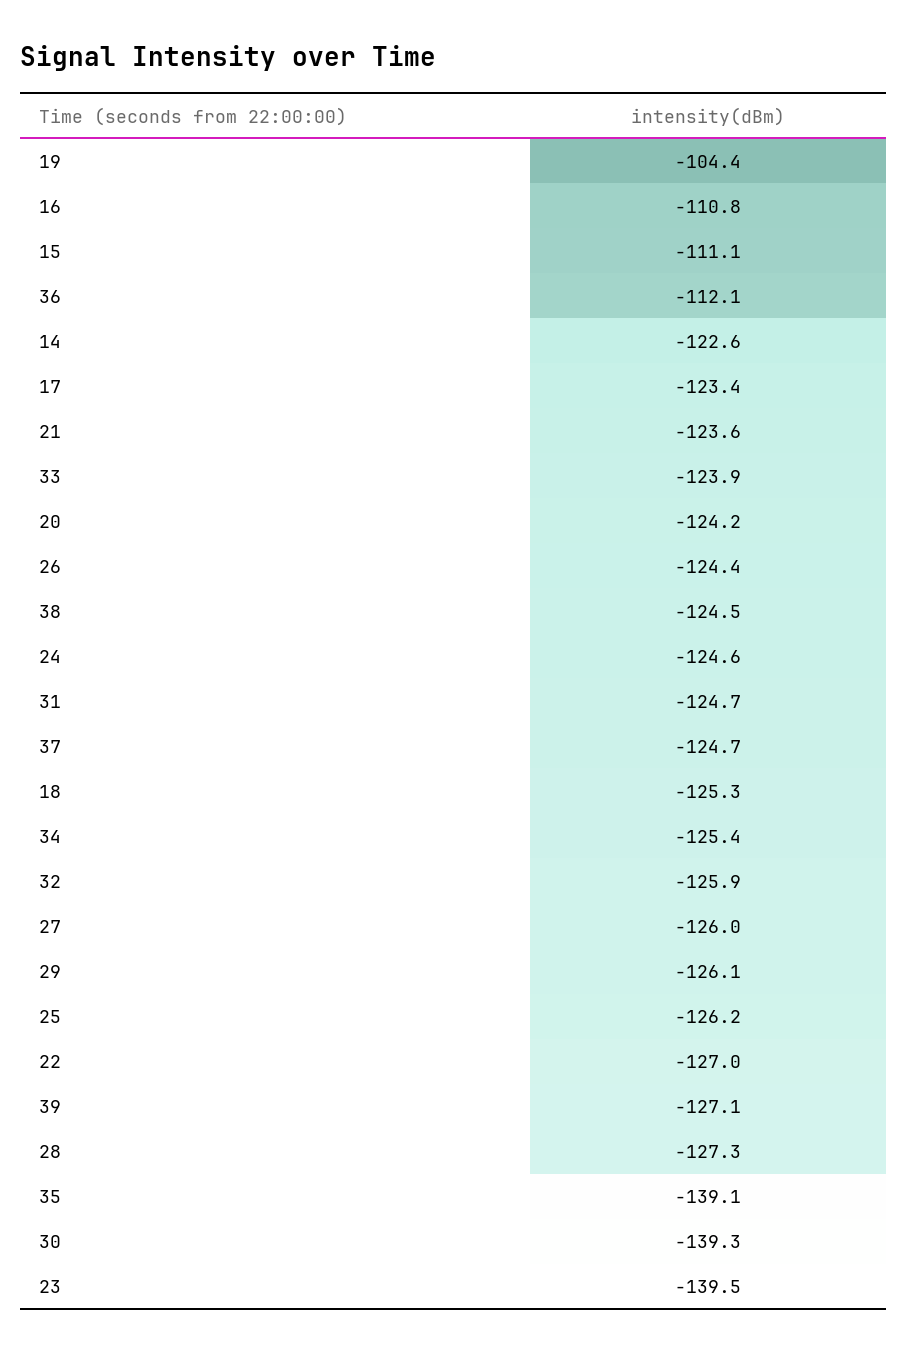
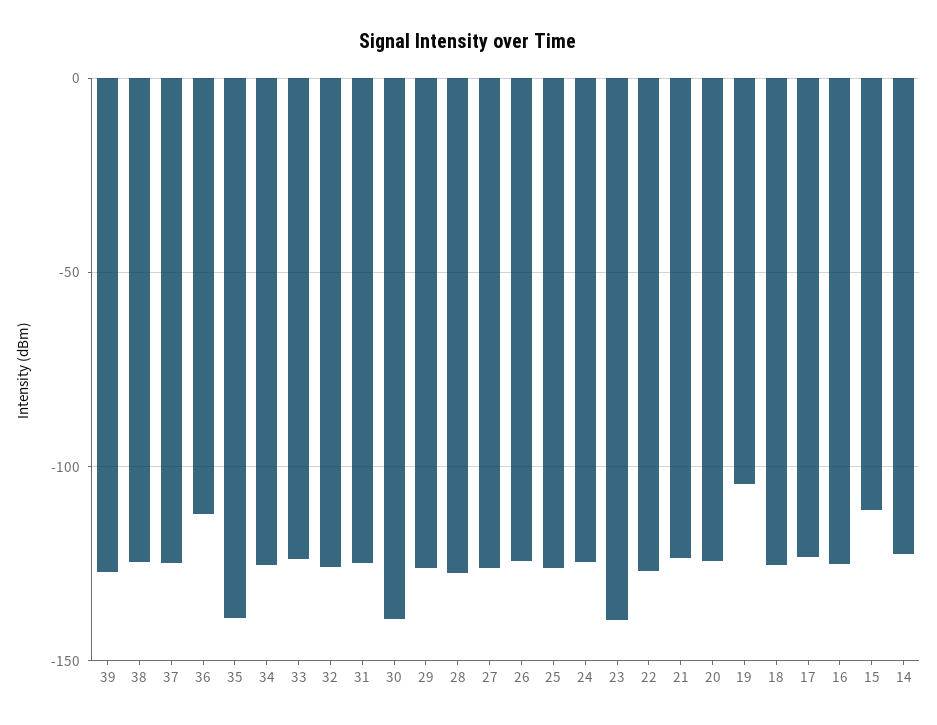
16: -110.8 -> -125

